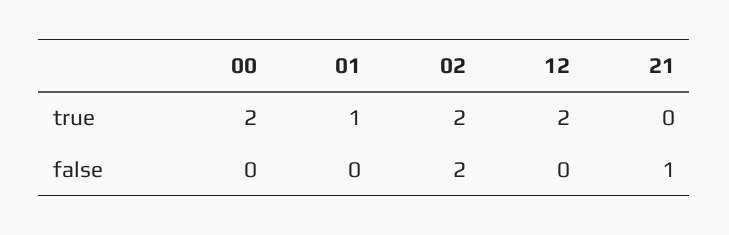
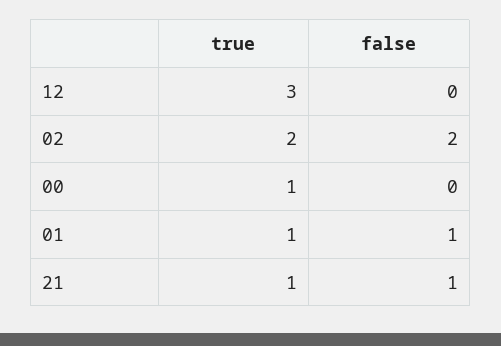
00, true: 2 -> 1
12, true: 2 -> 3
21, true: 0 -> 1
01, false: 0 -> 1

